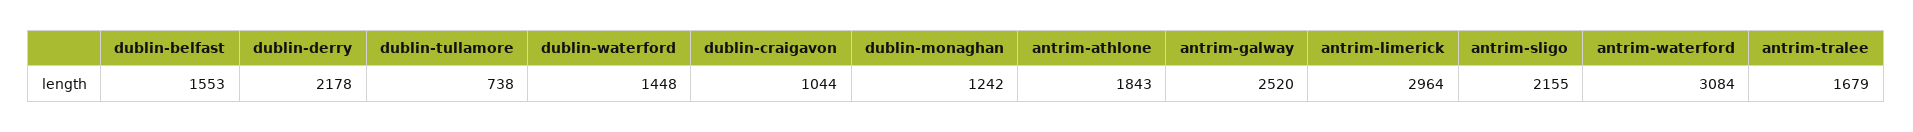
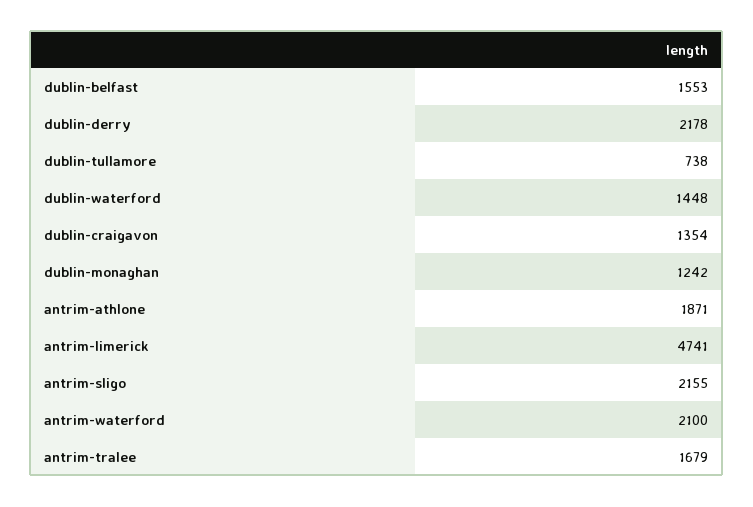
dublin-craigavon: 1044 -> 1354
antrim-athlone: 1843 -> 1871
antrim-galway: 2520 -> none
antrim-limerick: 2964 -> 4741
antrim-waterford: 3084 -> 2100

